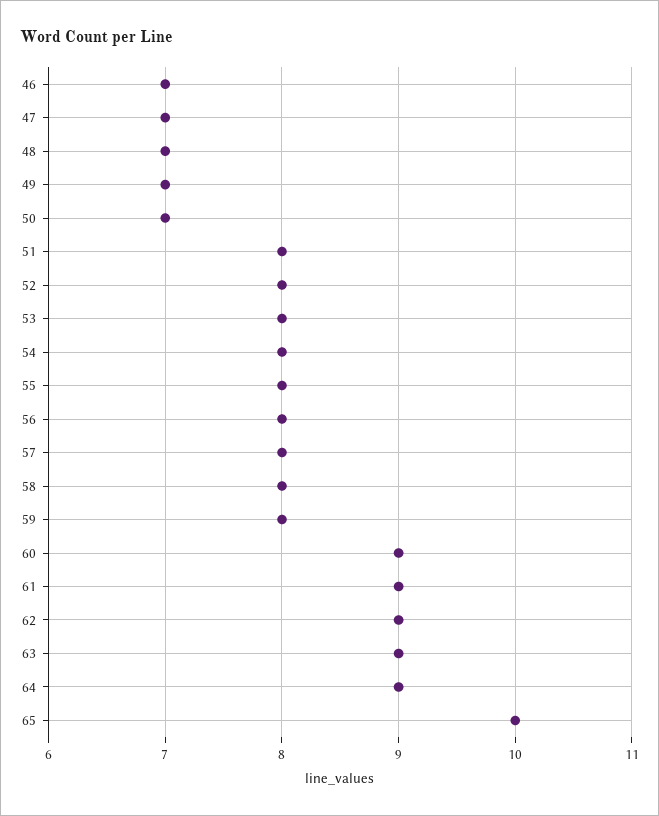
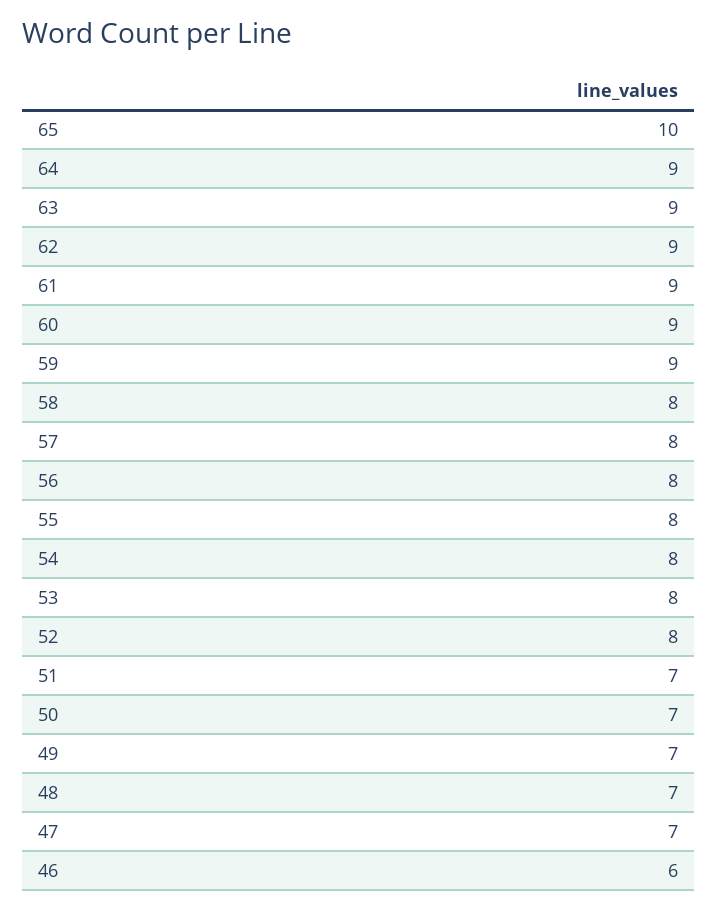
46: 7 -> 6
51: 8 -> 7
59: 8 -> 9

